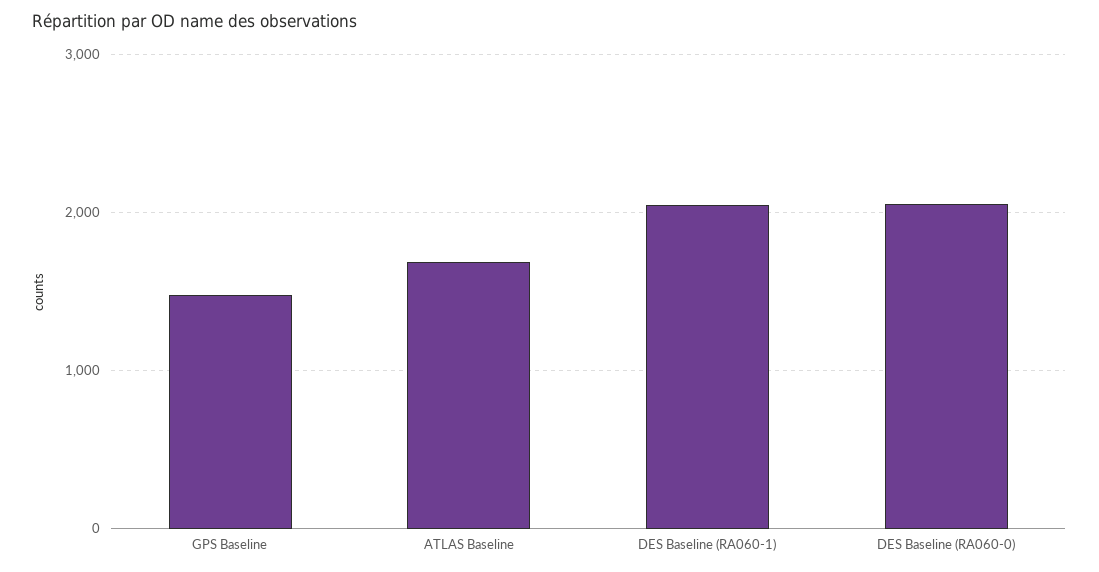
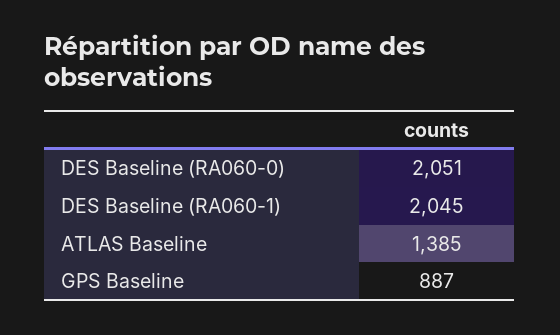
GPS Baseline: 1500 -> 887
ATLAS Baseline: 1700 -> 1385

